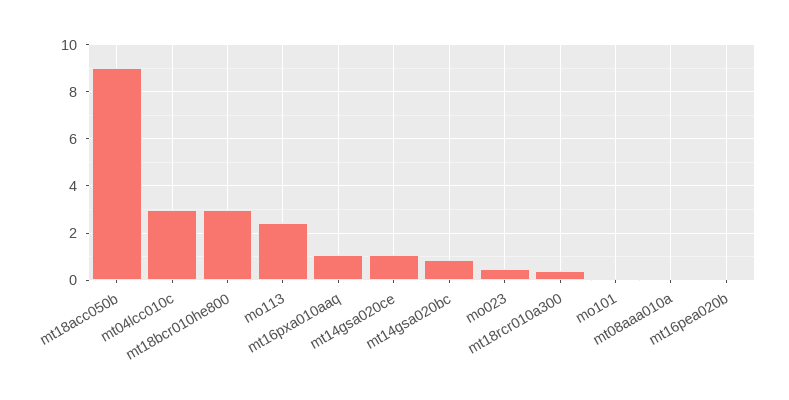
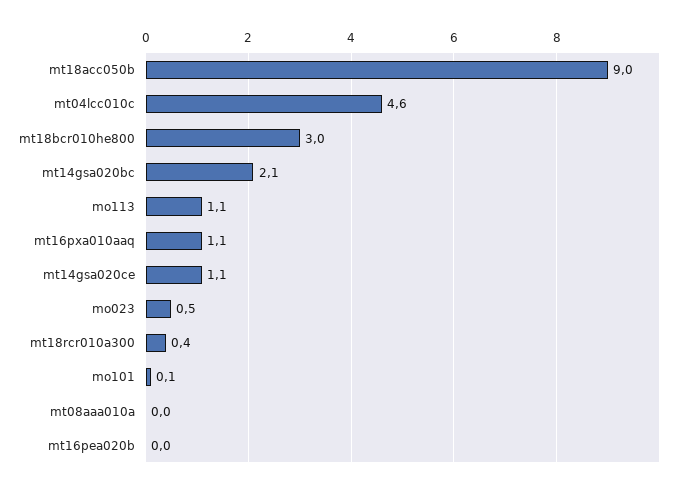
mt04lcc010c: 3 -> 4.6
mo113: 2.5 -> 1.1
mt14gsa020bc: 1 -> 2.1

